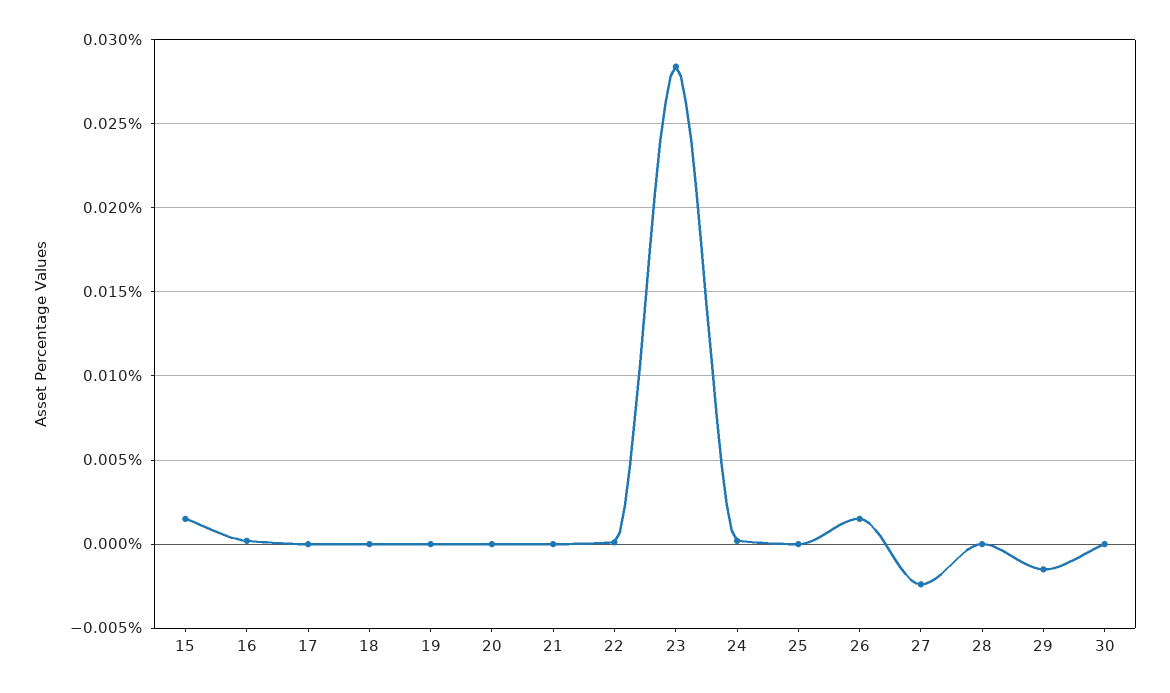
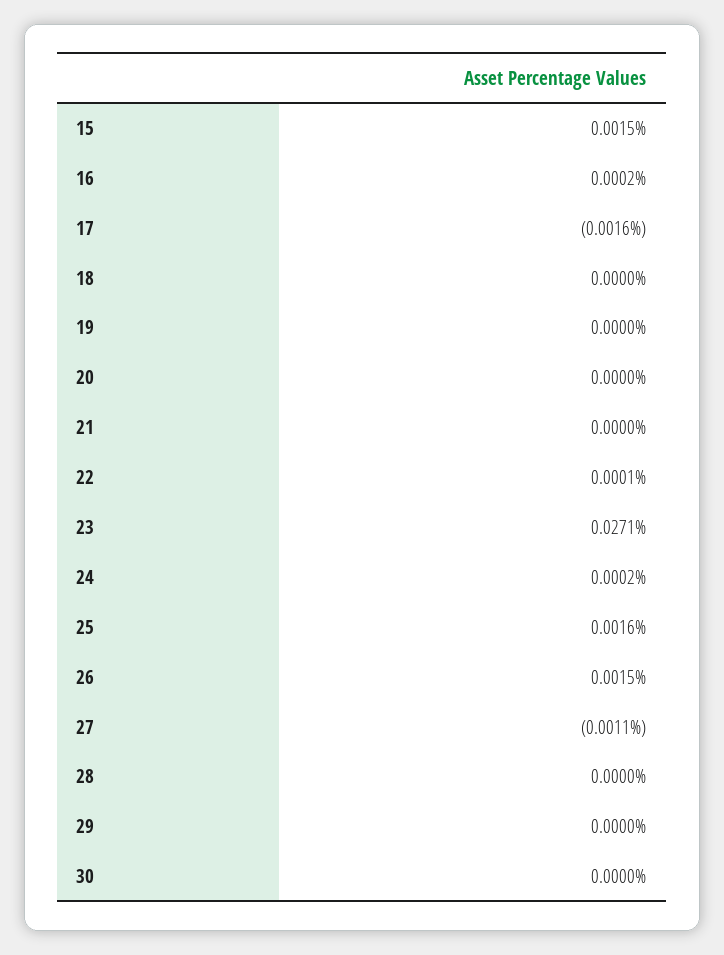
17: 0 -> -0.0016
23: 0.0285 -> 0.0271
25: 0 -> 0.0016
27: -0.0025 -> -0.0011
29: -0.0015 -> 0

